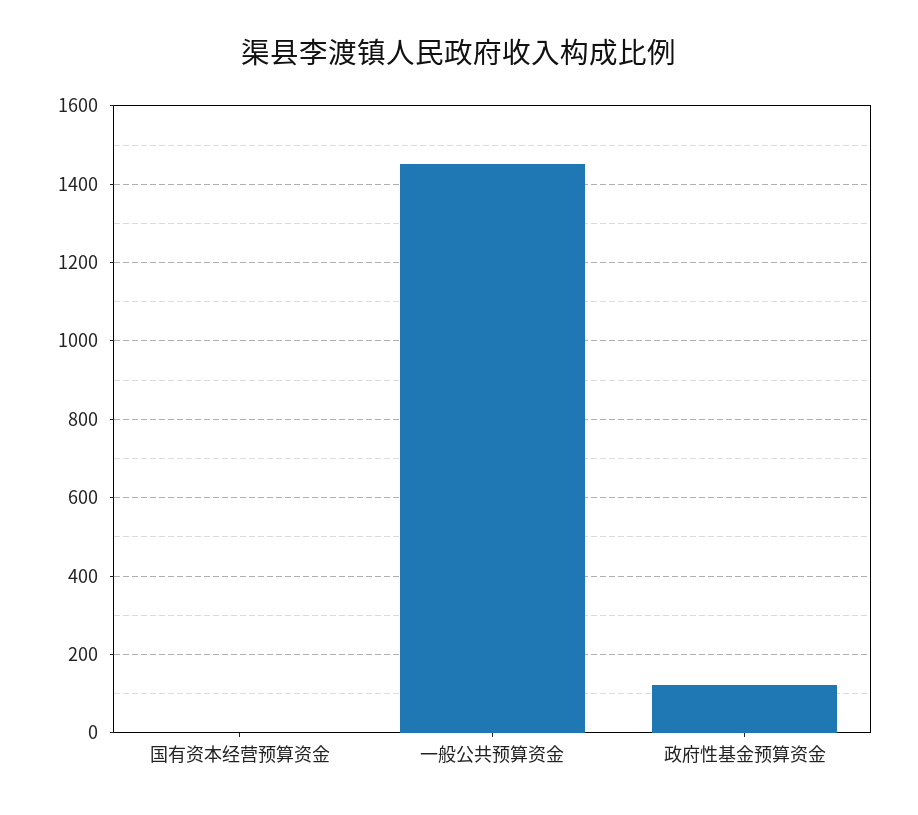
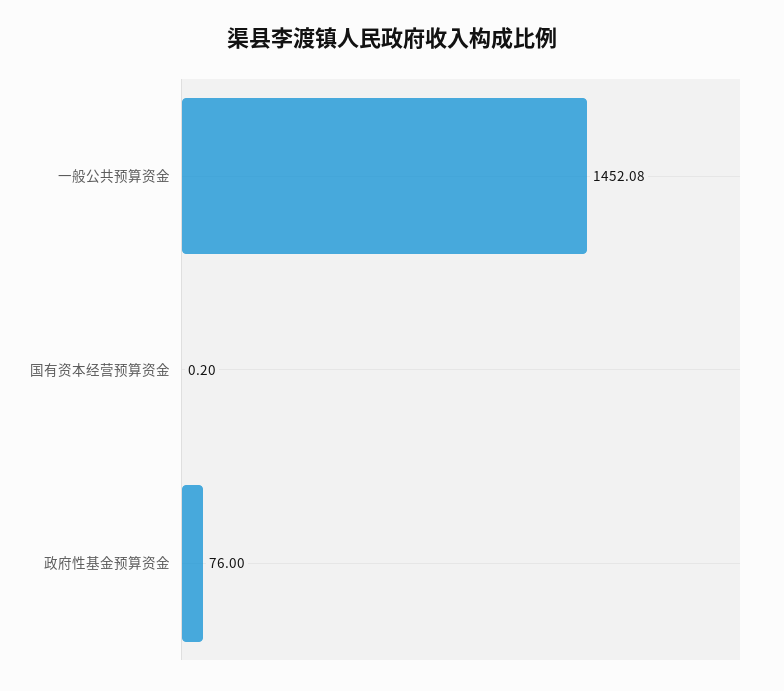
政府性基金预算资金: 120 -> 76

